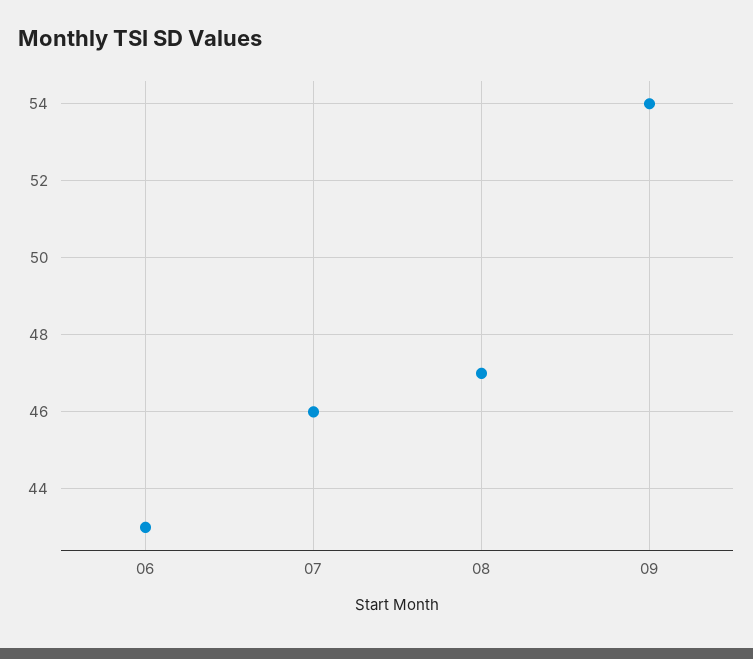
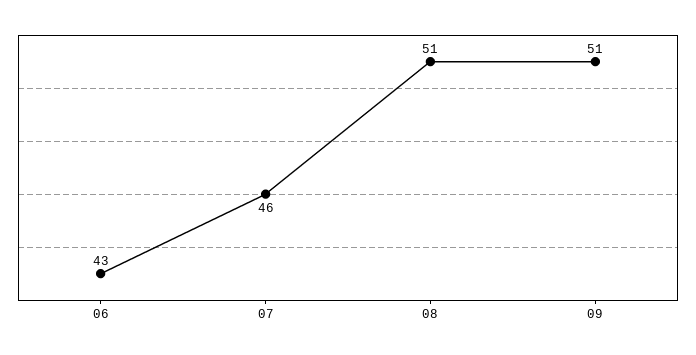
08: 47 -> 51
09: 54 -> 51

